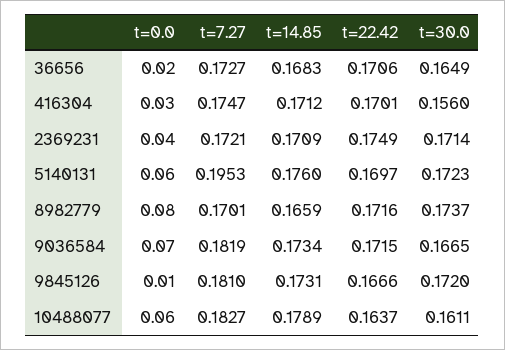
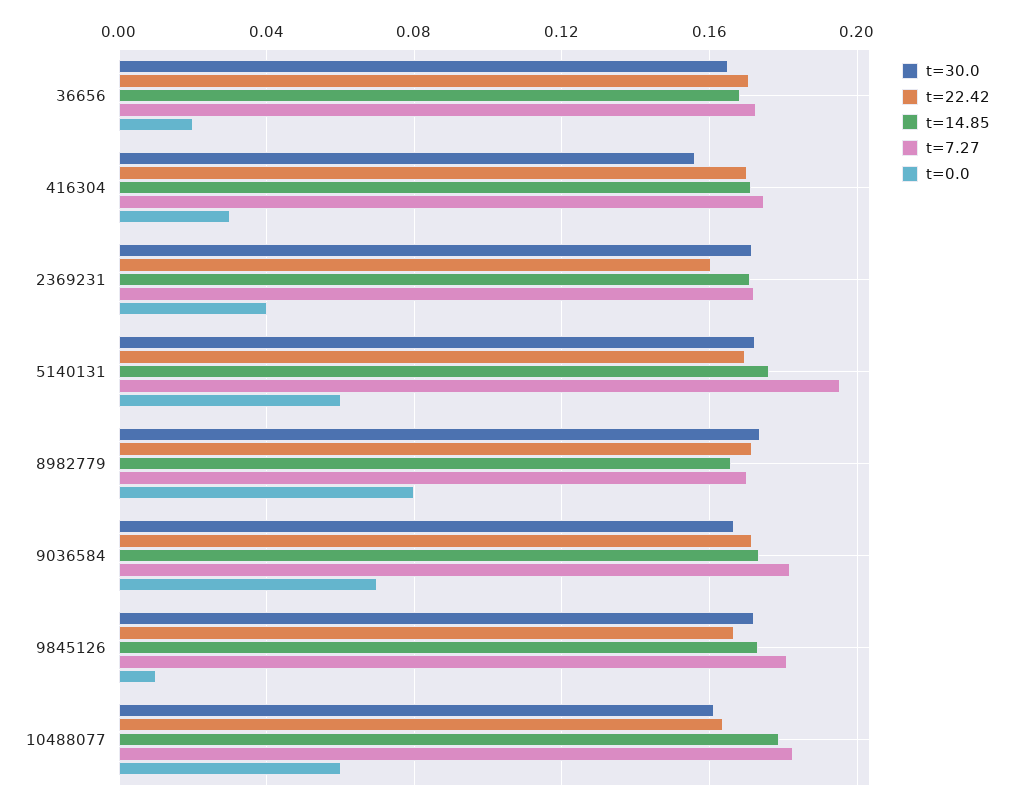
t=22.42, 2369231: 0.1749 -> 0.16

